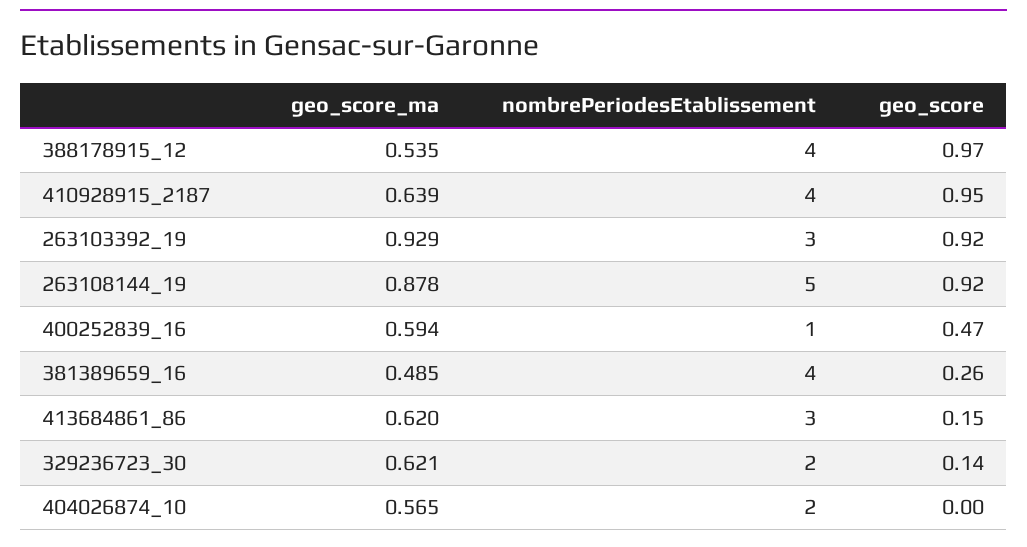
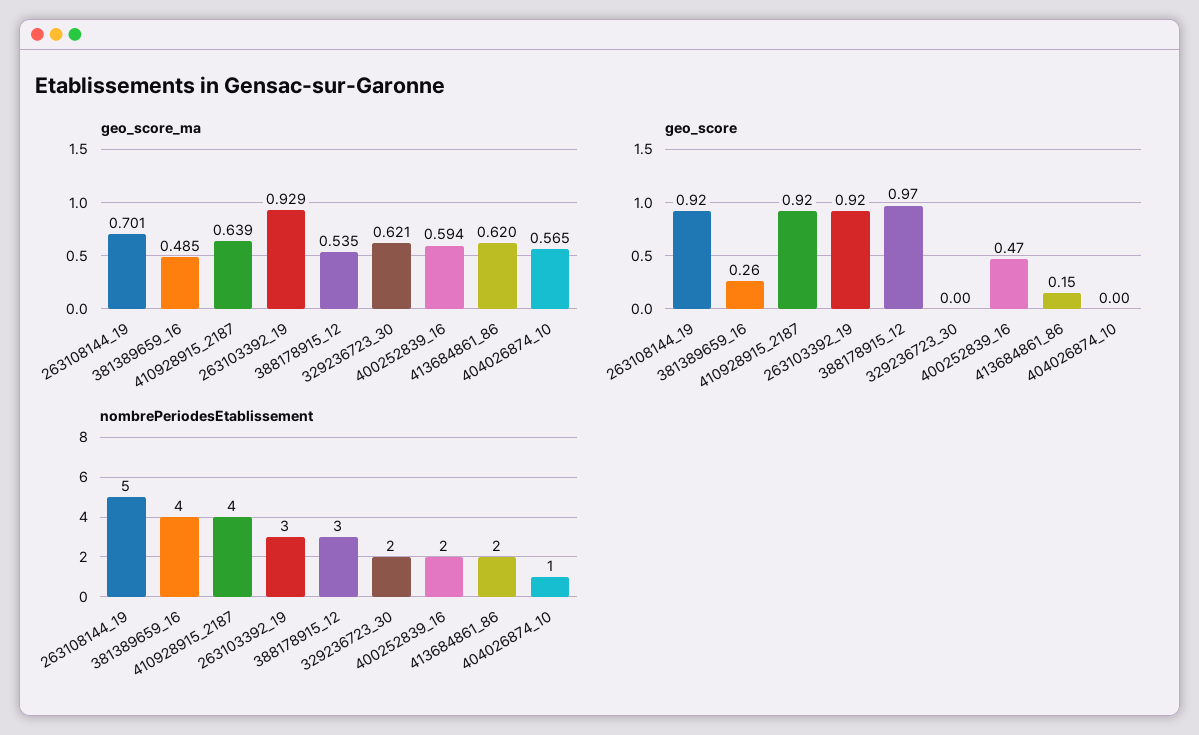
nombrePeriodesEtablissement, 388178915_12: 4 -> 3
geo_score, 410928915_2187: 0.95 -> 0.92
geo_score_ma, 263108144_19: 0.878 -> 0.701
nombrePeriodesEtablissement, 400252839_16: 1 -> 2
nombrePeriodesEtablissement, 413684861_86: 3 -> 2
geo_score, 329236723_30: 0.14 -> 0
nombrePeriodesEtablissement, 404026874_10: 2 -> 1

